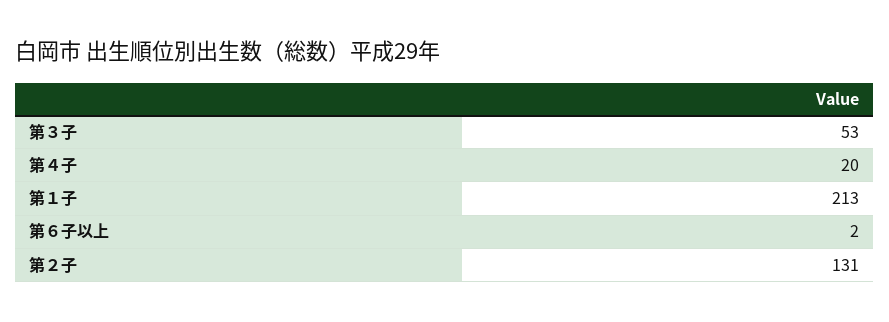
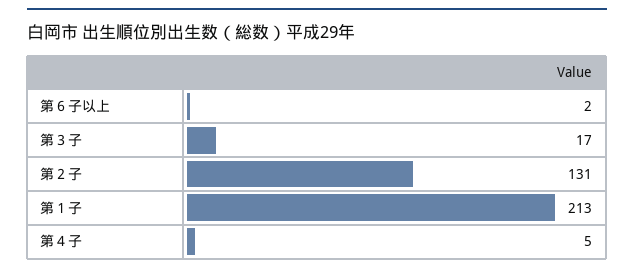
第３子: 53 -> 17
第４子: 20 -> 5

